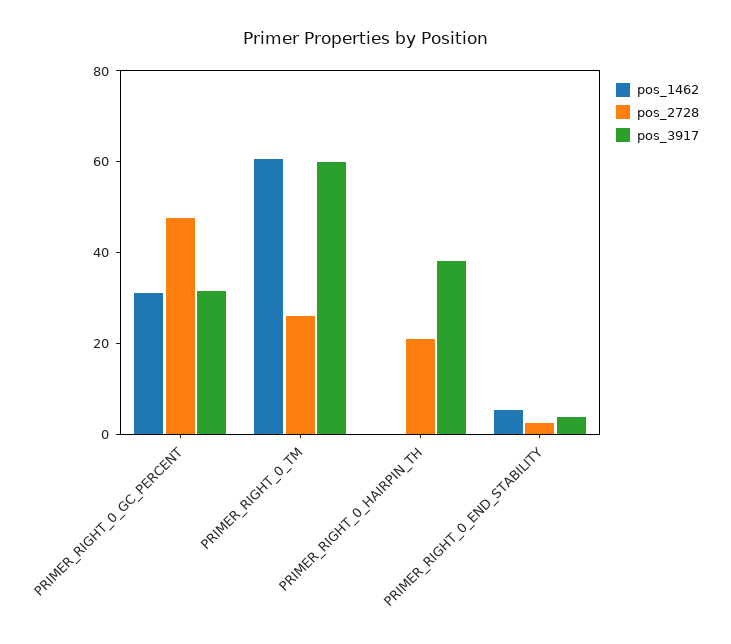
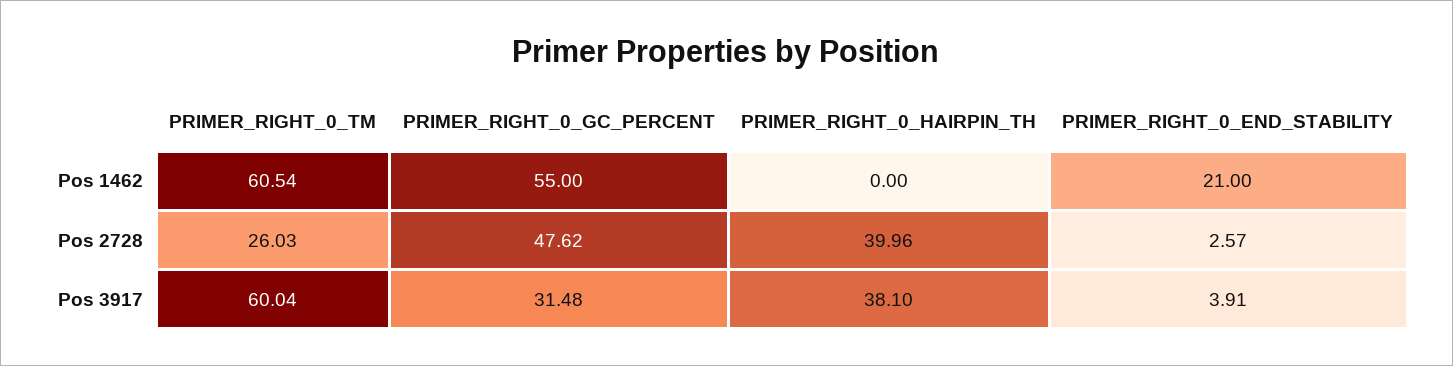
pos_1462, PRIMER_RIGHT_0_GC_PERCENT: 30 -> 55
pos_2728, PRIMER_RIGHT_0_HAIRPIN_TH: 20 -> 39.96
pos_1462, PRIMER_RIGHT_0_END_STABILITY: 5 -> 21

